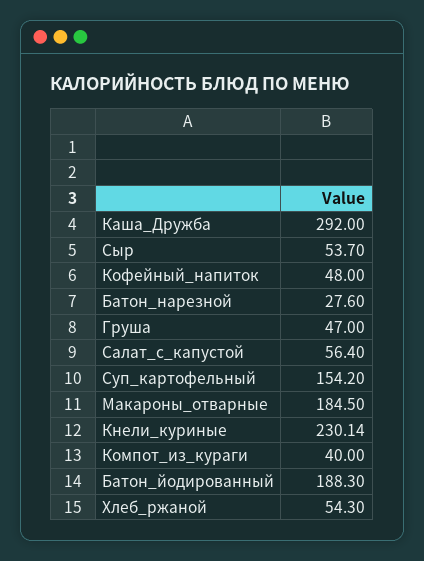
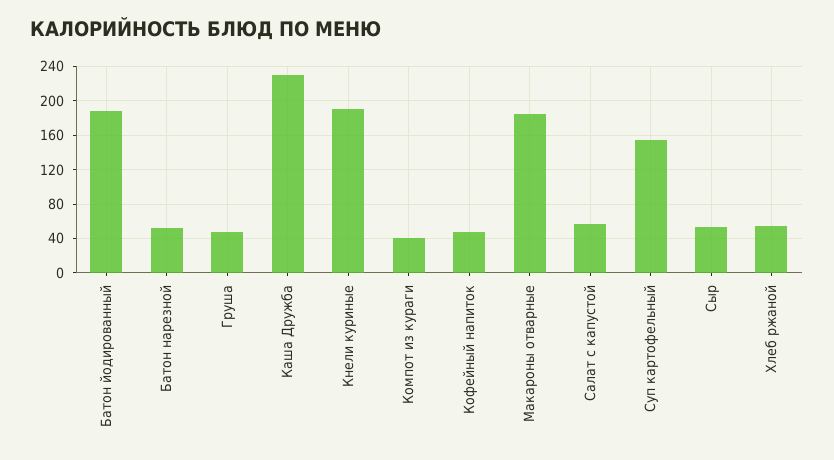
Каша_Дружба: 292 -> 230
Батон_нарезной: 27.6 -> 50
Кнели_куриные: 230.14 -> 190

